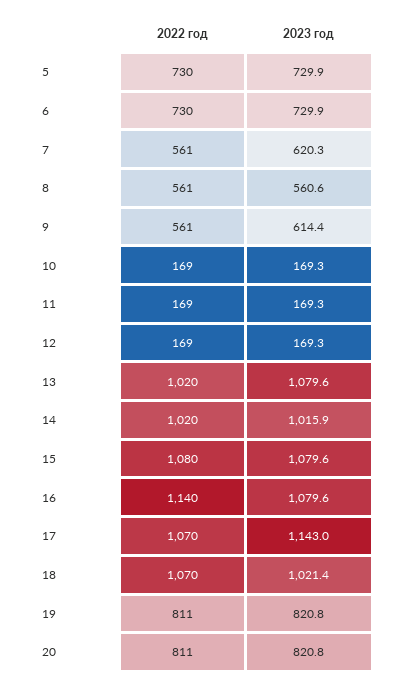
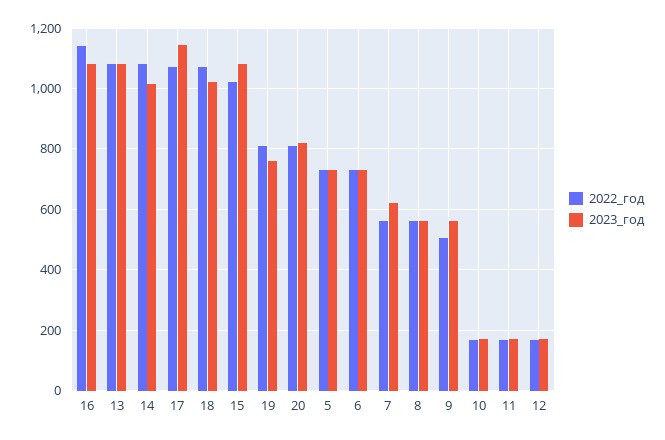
2022 год, 9: 561 -> 500
2023 год, 9: 614.4 -> 560
2022 год, 13: 1020 -> 1080
2022 год, 14: 1020 -> 1080
2022 год, 15: 1080 -> 1020
2023 год, 19: 820.8 -> 760

